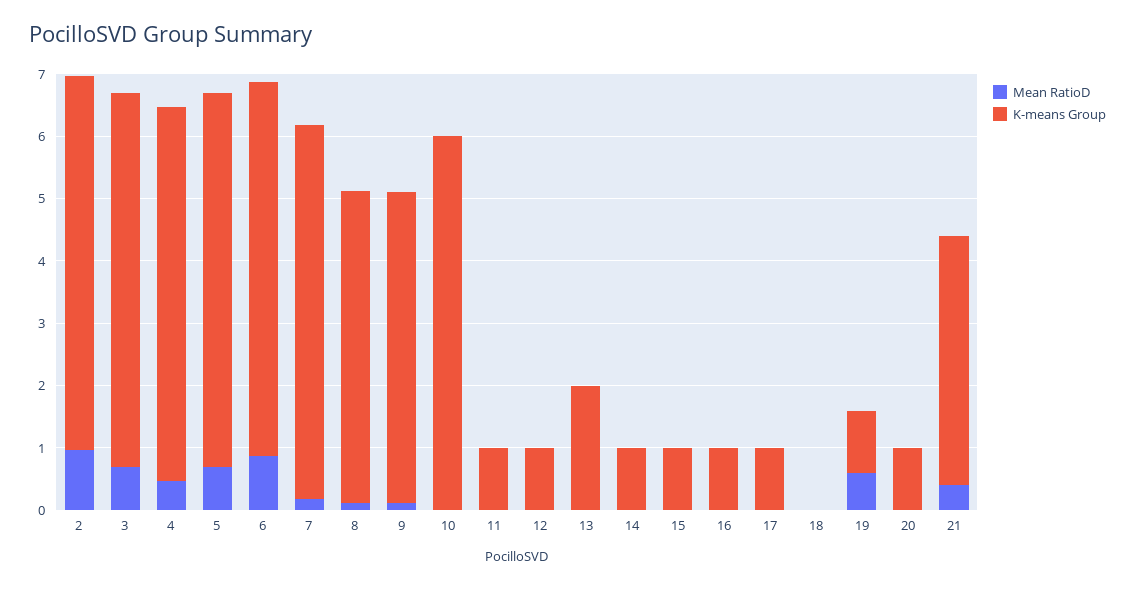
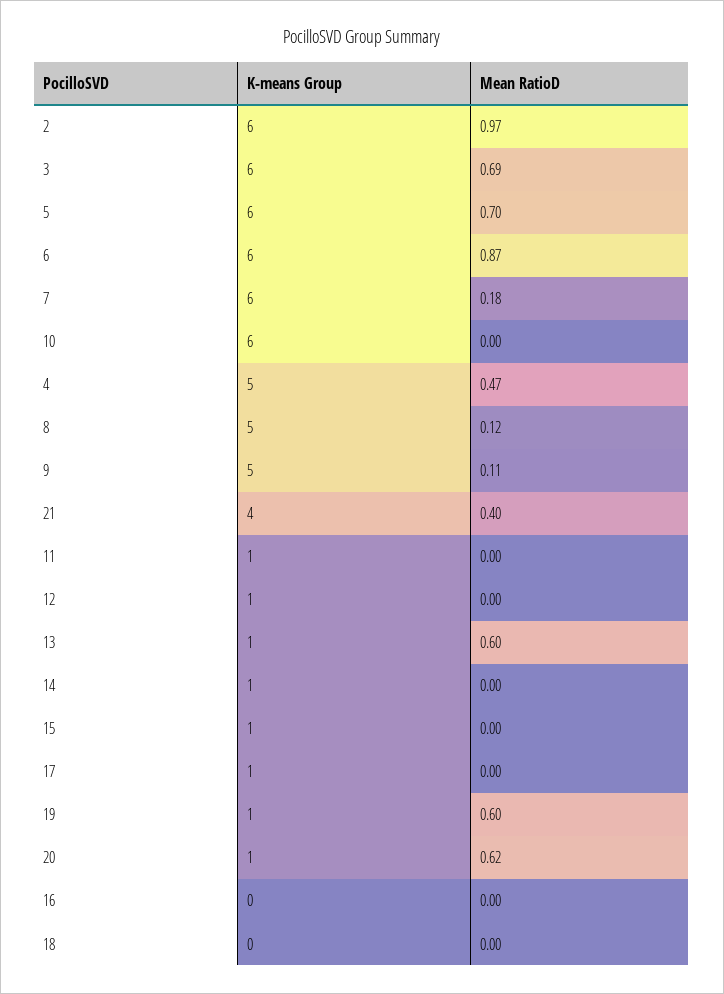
K-means Group, 4: 6 -> 5
Mean RatioD, 13: 0 -> 0.6
K-means Group, 13: 2 -> 1
K-means Group, 16: 1 -> 0
Mean RatioD, 20: 0 -> 0.62

